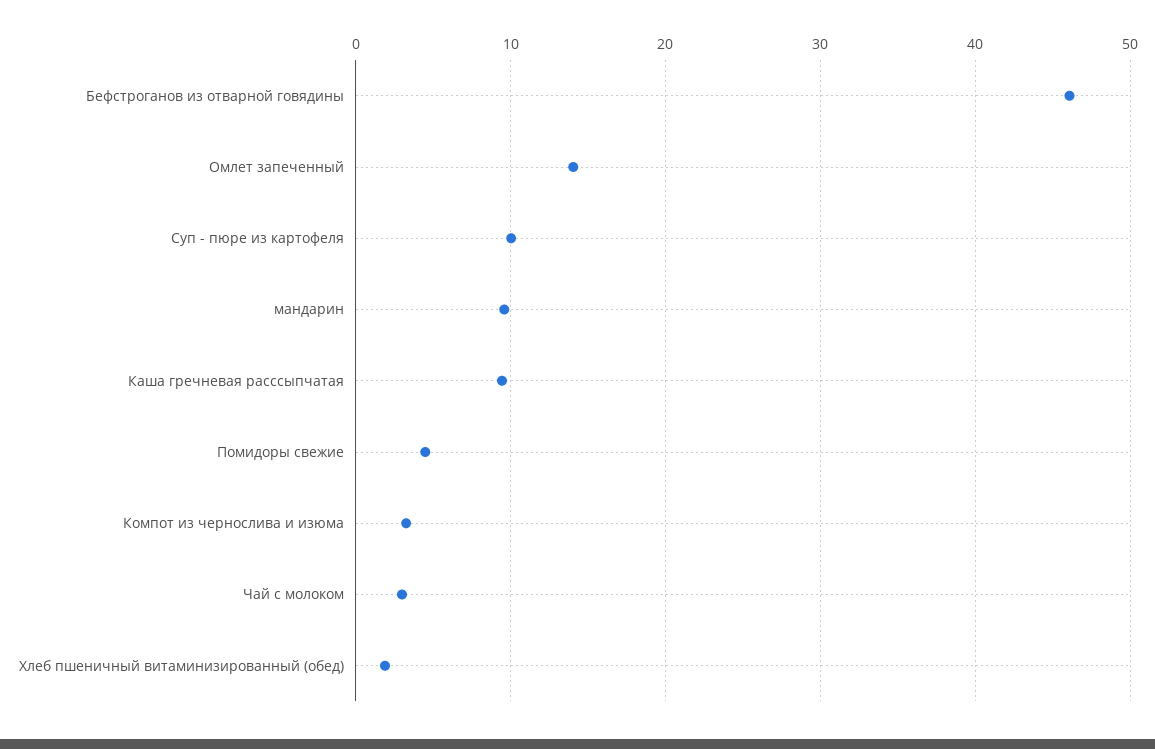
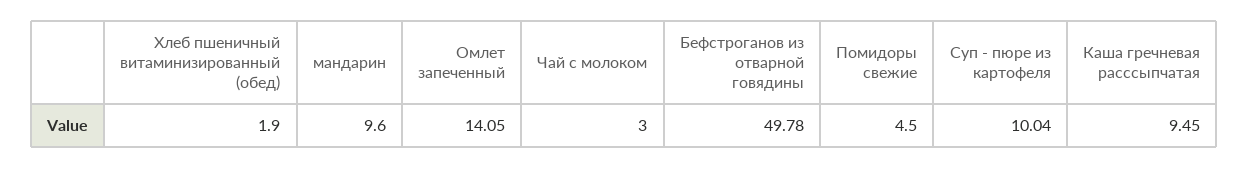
Бефстроганов из отварной говядины: 46 -> 49.78
Компот из чернослива и изюма: 3 -> none

